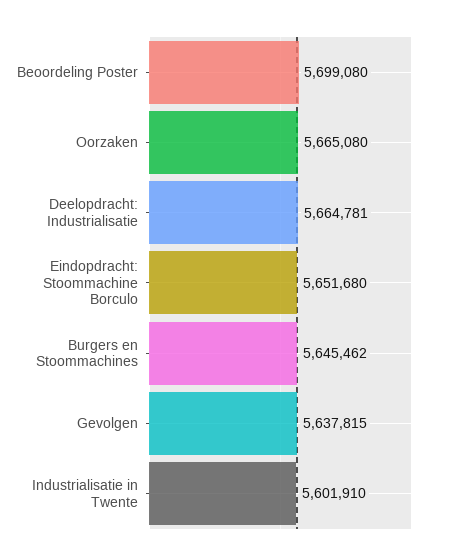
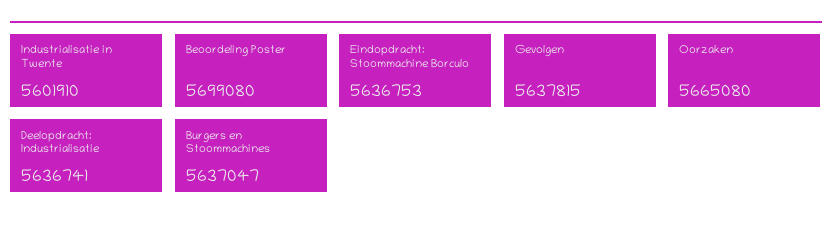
Deelopdracht: Industrialisatie: 5664781 -> 5636741
Eindopdracht: Stoommachine Borculo: 5651680 -> 5636753
Burgers en Stoommachines: 5645462 -> 5637047

